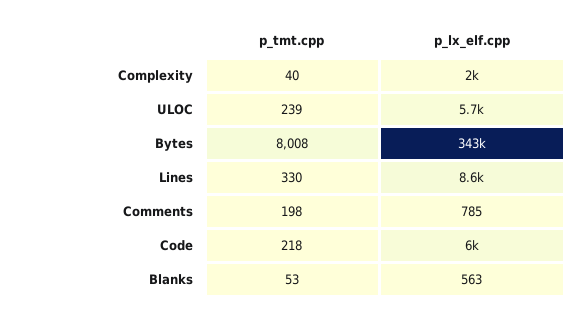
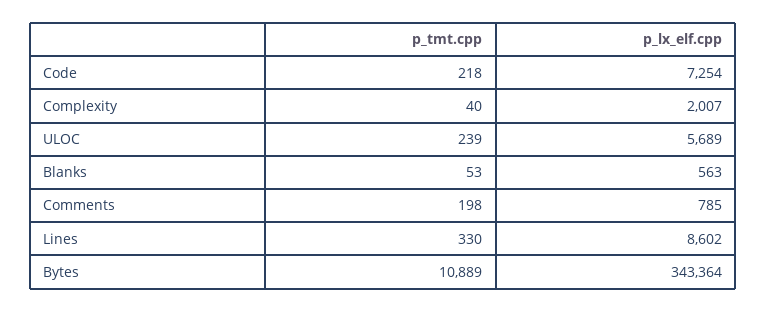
p_tmt.cpp, Bytes: 8008 -> 10889
p_lx_elf.cpp, Code: 6000 -> 7254

